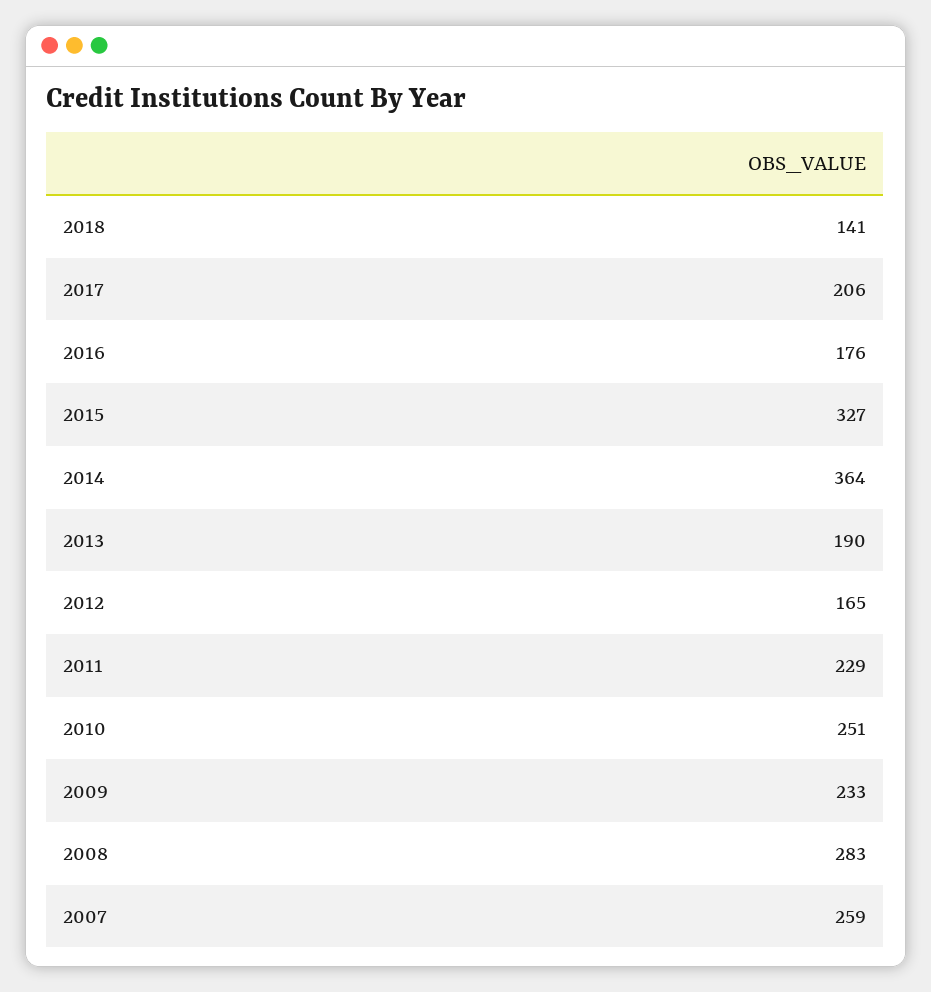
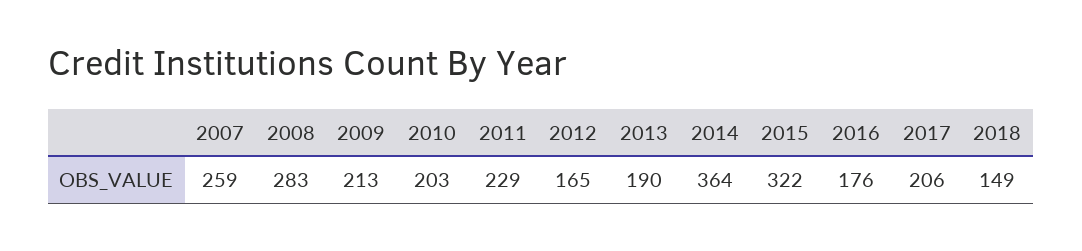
2018: 141 -> 149
2015: 327 -> 322
2010: 251 -> 203
2009: 233 -> 213

